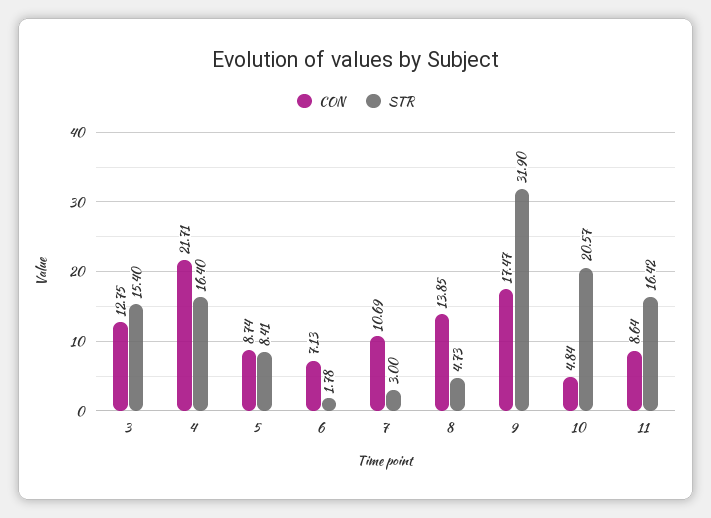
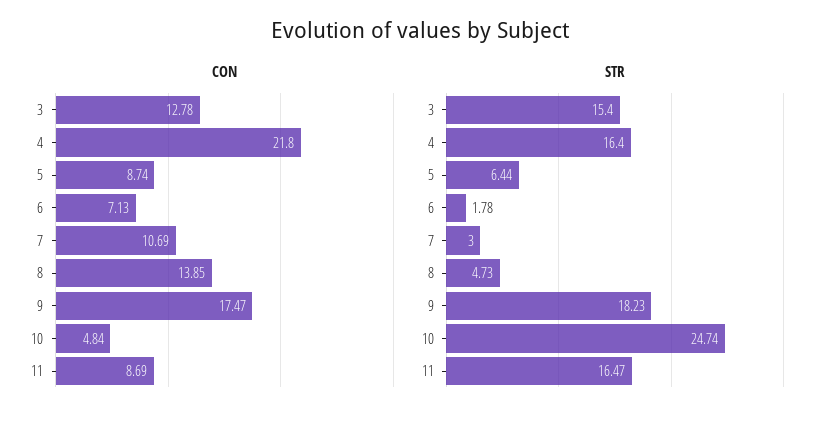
CON, 3: 12.75 -> 12.78
CON, 4: 21.71 -> 21.8
STR, 5: 8.41 -> 6.44
STR, 9: 31.9 -> 18.23
STR, 10: 20.57 -> 24.74
CON, 11: 8.64 -> 8.69
STR, 11: 16.42 -> 16.47

